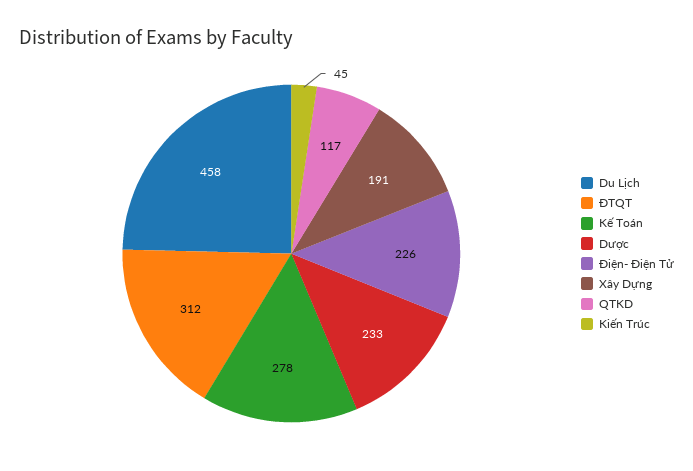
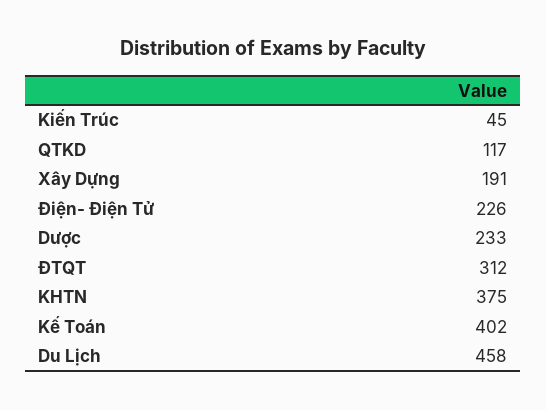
Kế Toán: 278 -> 402
KHTN: none -> 375

